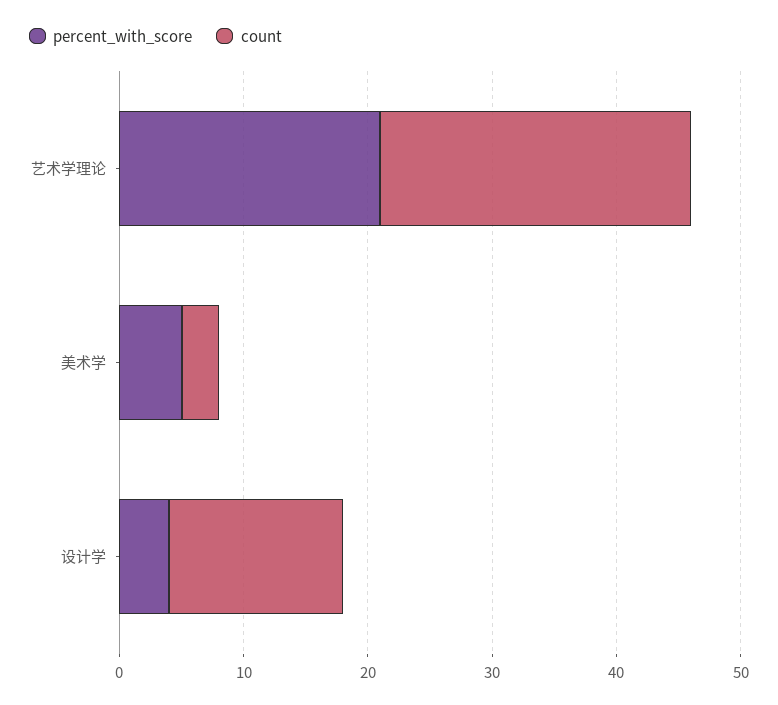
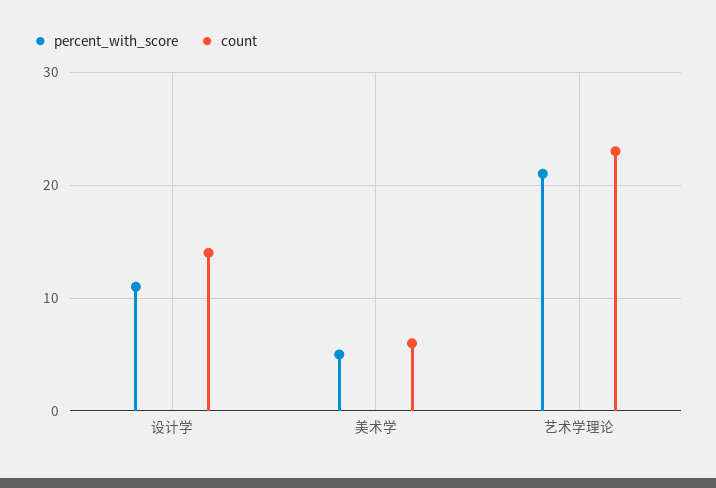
count, 艺术学理论: 25 -> 23
count, 美术学: 3 -> 6
percent_with_score, 设计学: 4 -> 11

